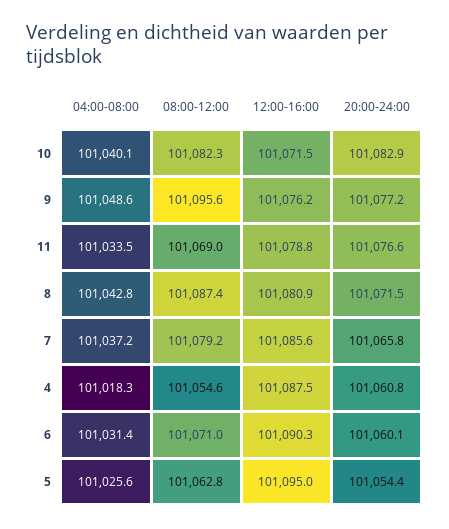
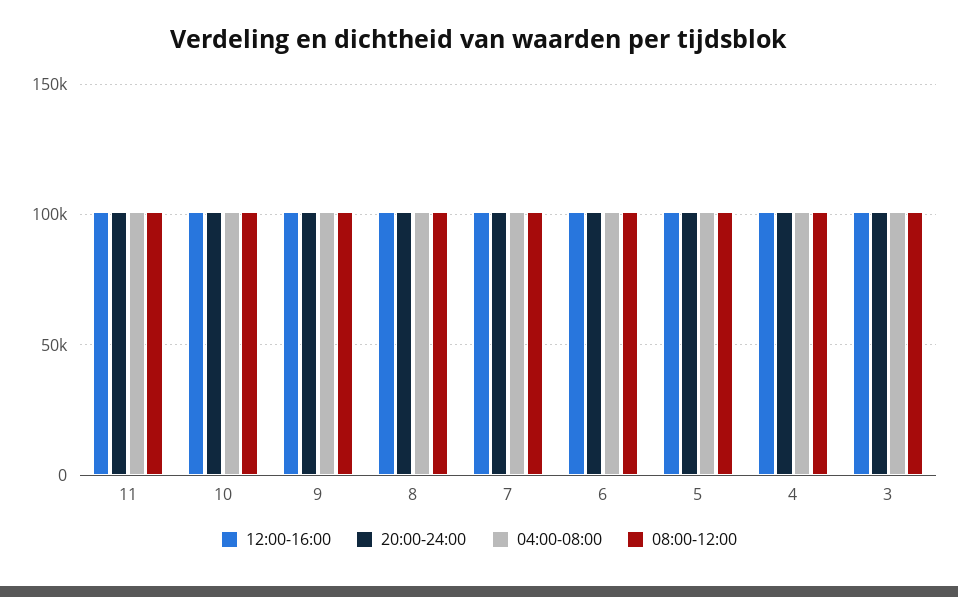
12:00-16:00, 3: none -> 100000
20:00-24:00, 3: none -> 100000
04:00-08:00, 3: none -> 100000
08:00-12:00, 3: none -> 100000

